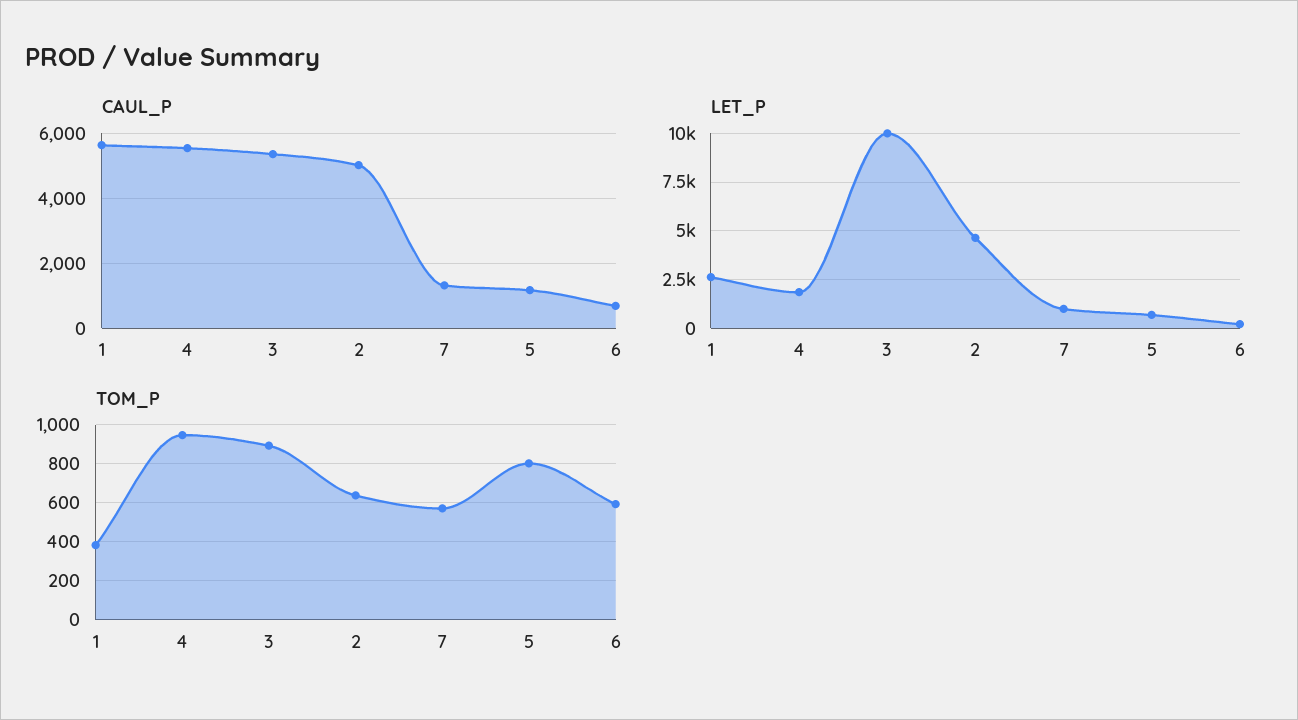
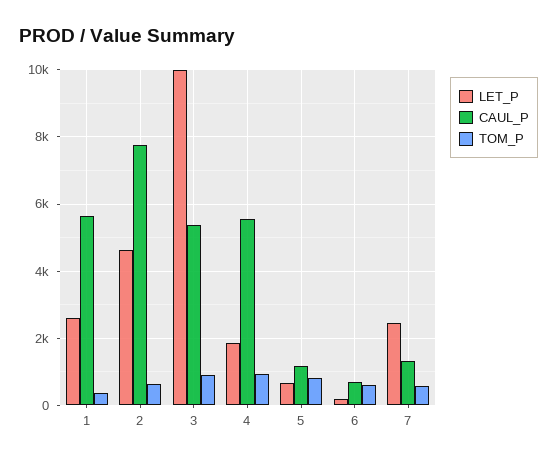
CAUL_P, 2: 5000 -> 7800
LET_P, 7: 1000 -> 2400

